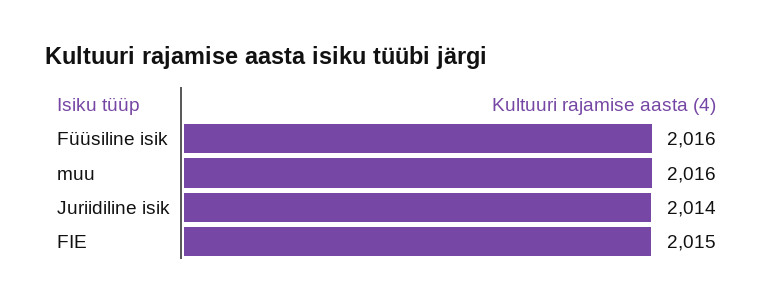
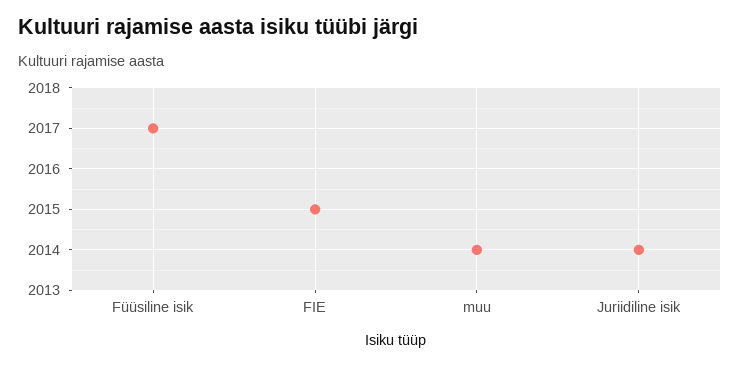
Füüsiline isik: 2016 -> 2017
muu: 2016 -> 2014

